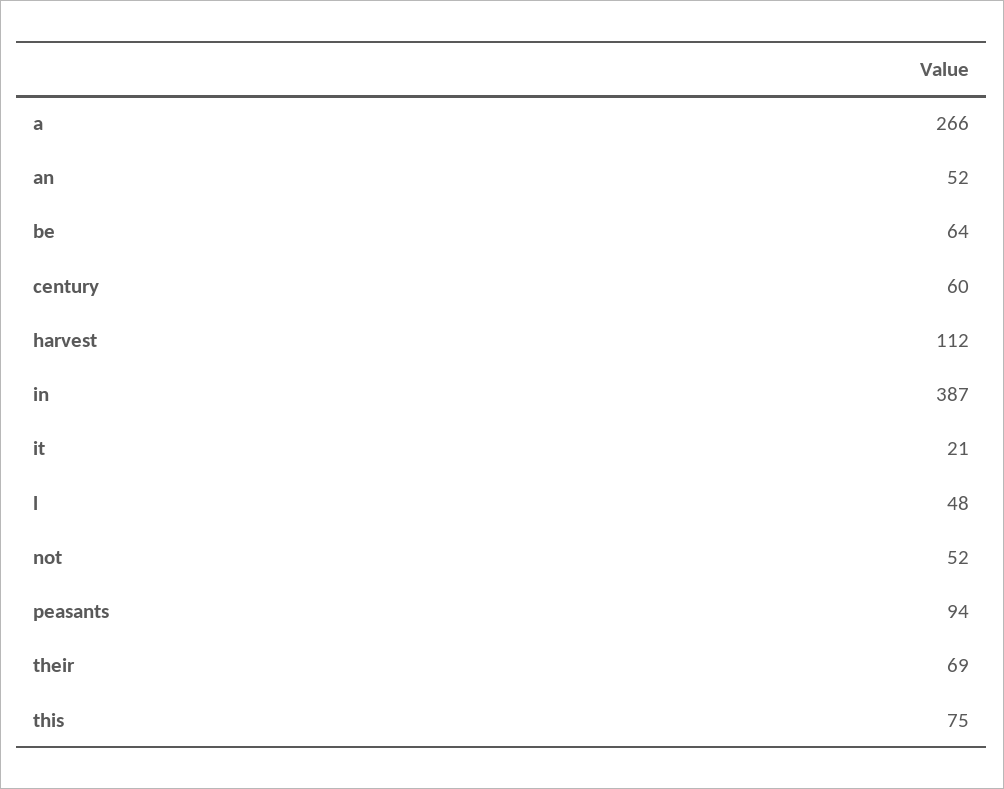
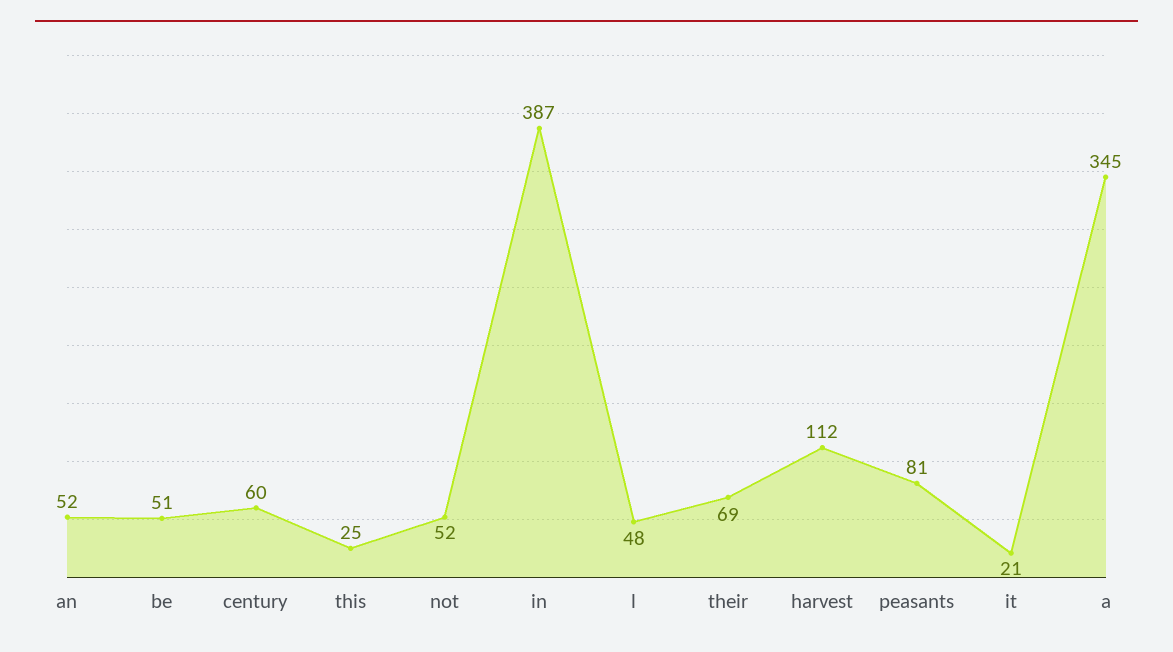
a: 266 -> 345
be: 64 -> 51
peasants: 94 -> 81
this: 75 -> 25

